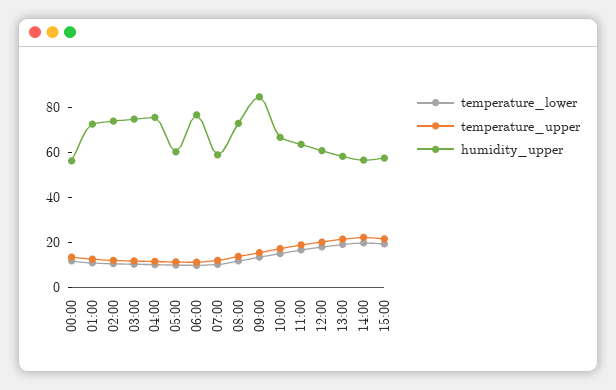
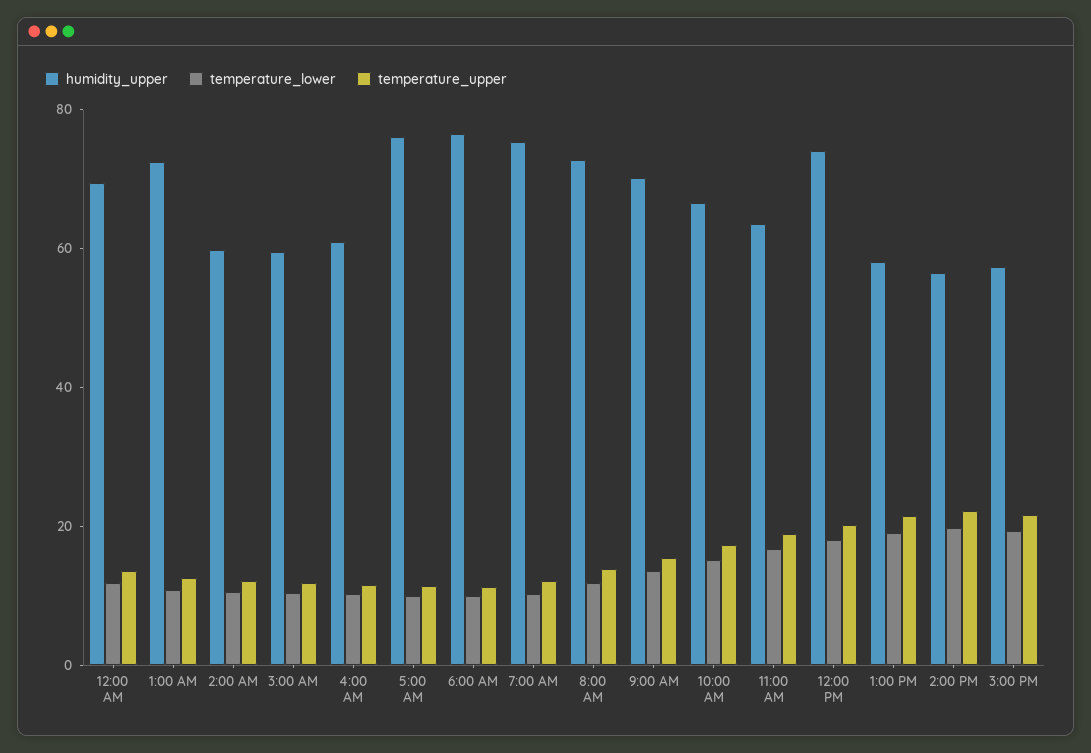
humidity_upper, 00:00: 55 -> 70
humidity_upper, 02:00: 75 -> 60
humidity_upper, 03:00: 75 -> 60
humidity_upper, 04:00: 75 -> 60
humidity_upper, 05:00: 60 -> 75
humidity_upper, 07:00: 60 -> 75
humidity_upper, 09:00: 85 -> 70
humidity_upper, 12:00: 60 -> 75

